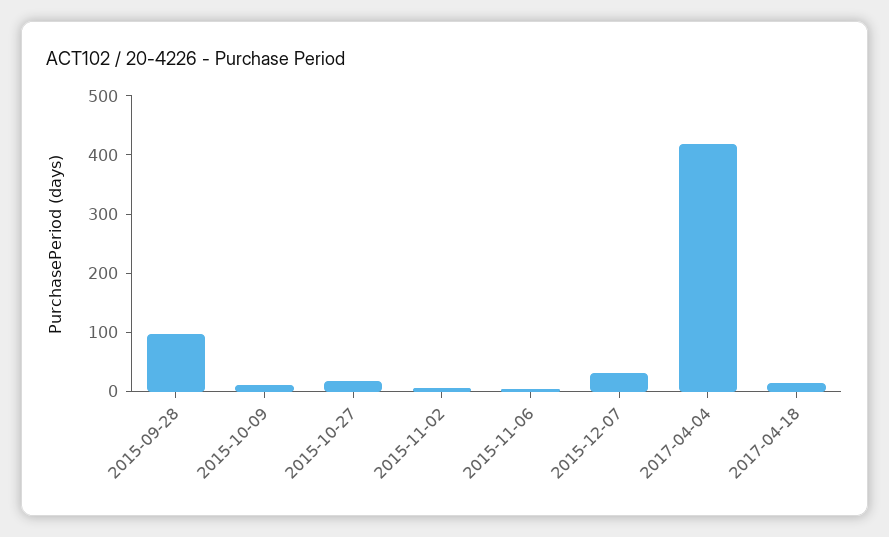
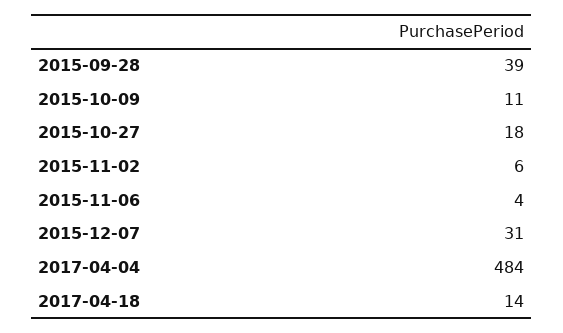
2015-09-28: 100 -> 39
2017-04-04: 420 -> 484

